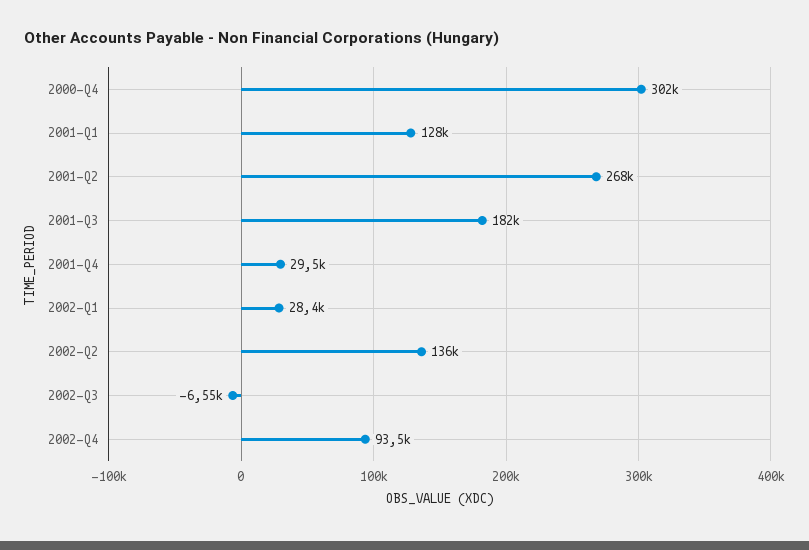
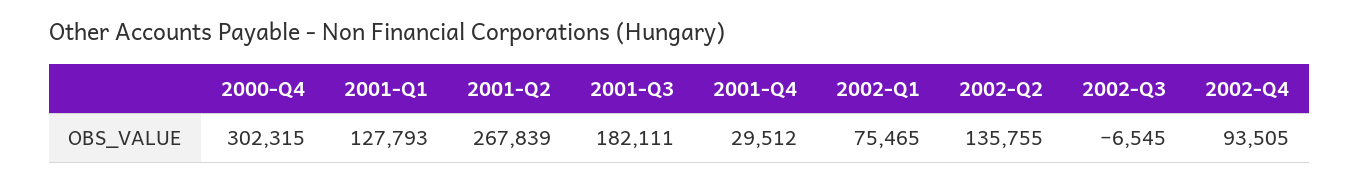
2002-Q1: 28400 -> 75465

